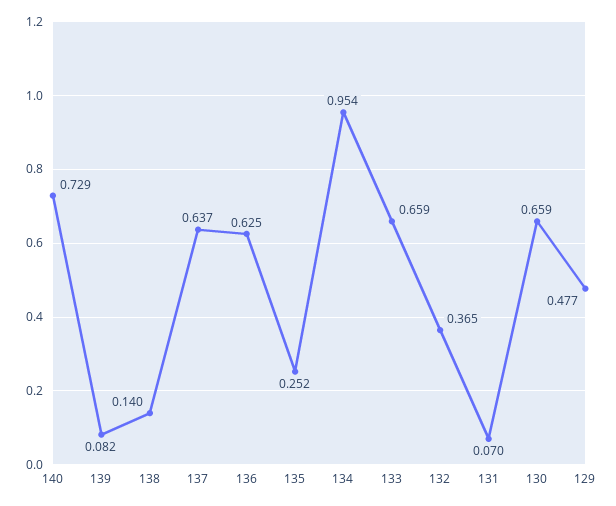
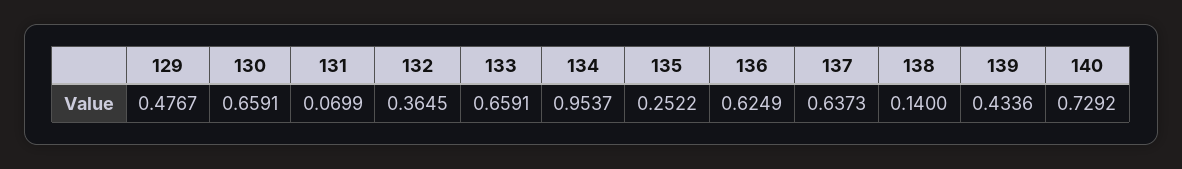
139: 0.082 -> 0.4336

